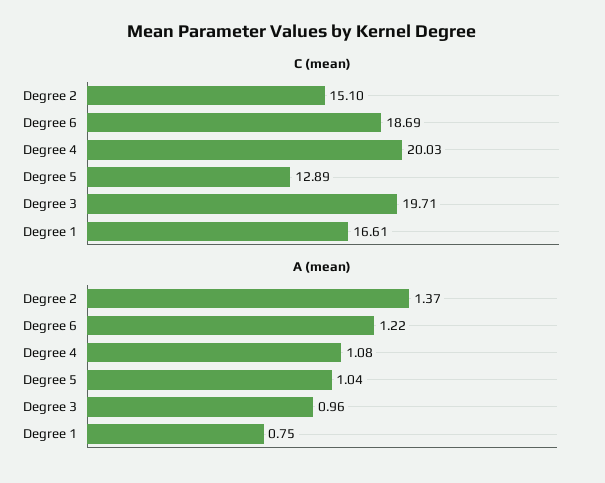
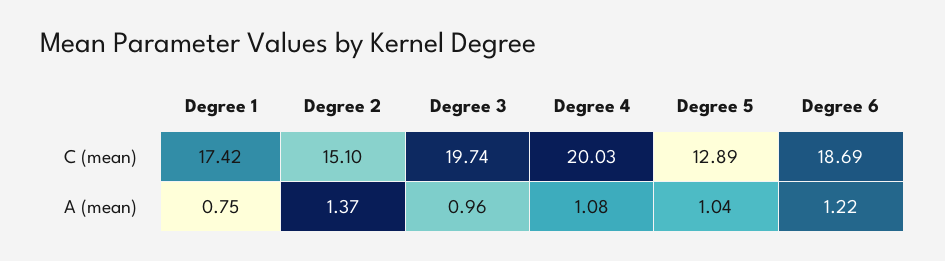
C (mean), Degree 3: 19.71 -> 19.74
C (mean), Degree 1: 16.61 -> 17.42

